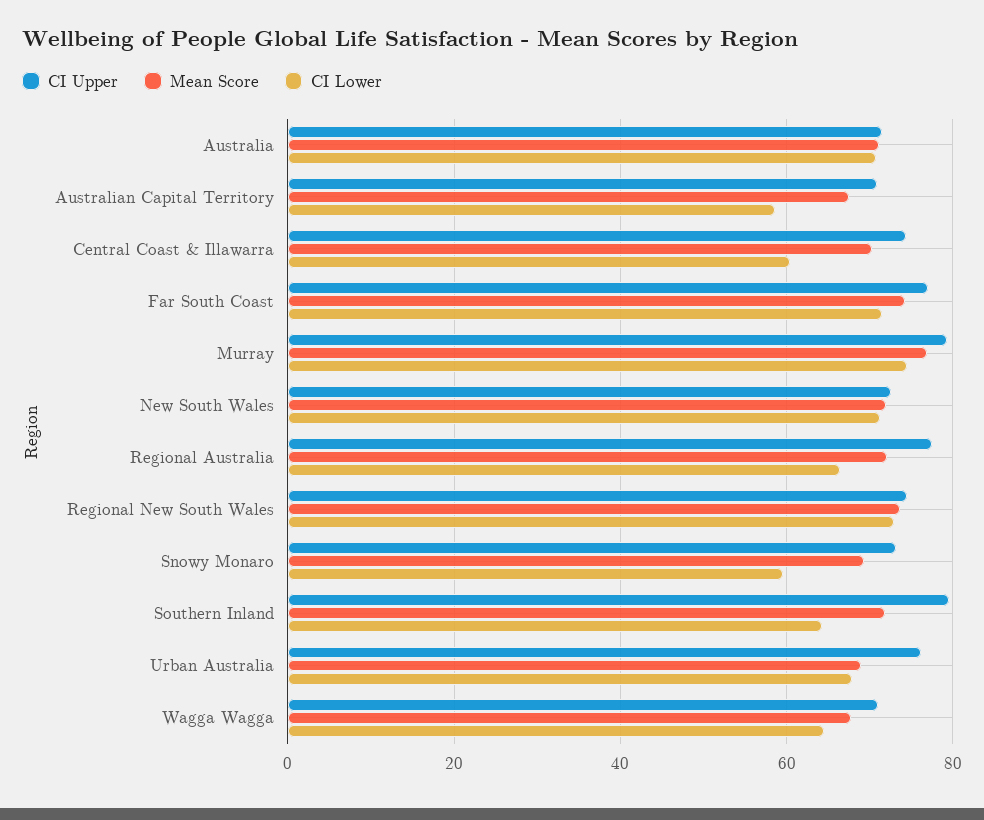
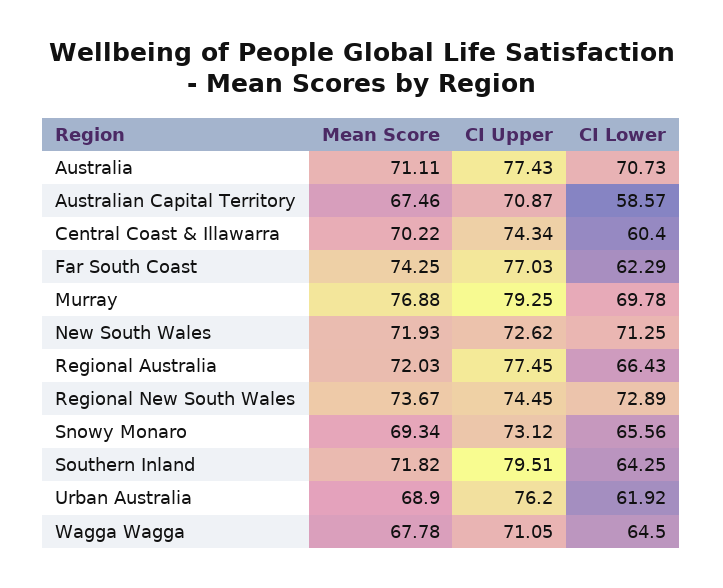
CI Upper, Australia: 72 -> 77.43
CI Lower, Far South Coast: 72 -> 62.29
CI Lower, Murray: 74 -> 69.78
CI Lower, Snowy Monaro: 60 -> 65.56
CI Lower, Urban Australia: 68 -> 61.92

